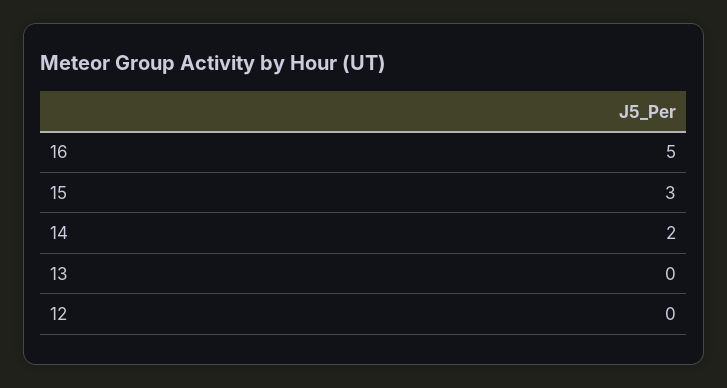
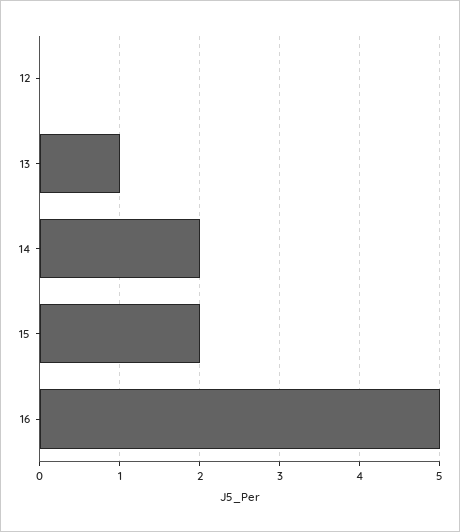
15: 3 -> 2
13: 0 -> 1

